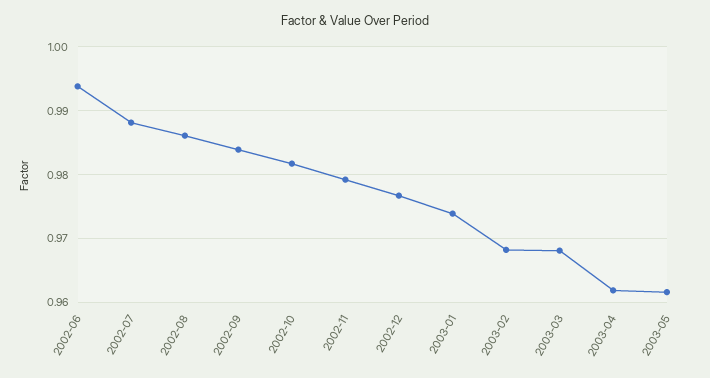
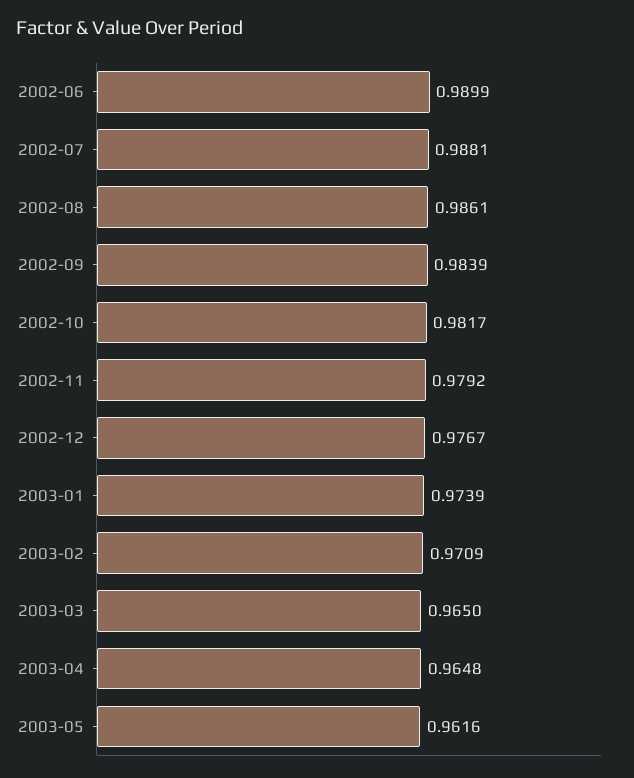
2002-06: 0.994 -> 0.9899
2003-02: 0.968 -> 0.9709
2003-03: 0.968 -> 0.965
2003-04: 0.962 -> 0.9648

